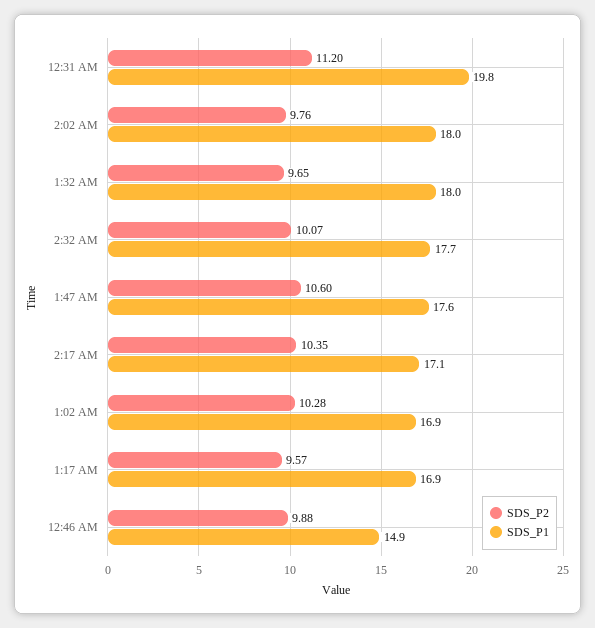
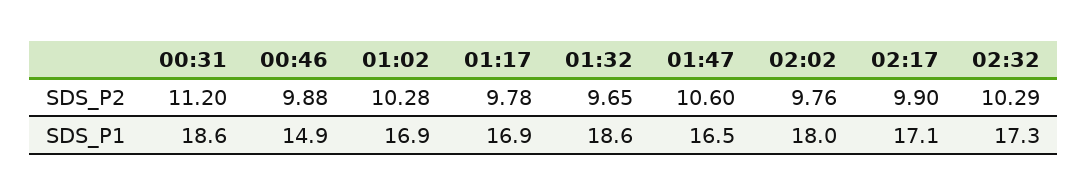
SDS_P1, 12:31 AM: 19.8 -> 18.6
SDS_P1, 1:32 AM: 18 -> 18.6
SDS_P2, 2:32 AM: 10.07 -> 10.29
SDS_P1, 2:32 AM: 17.7 -> 17.3
SDS_P1, 1:47 AM: 17.6 -> 16.5
SDS_P2, 2:17 AM: 10.35 -> 9.9
SDS_P2, 1:17 AM: 9.57 -> 9.78

